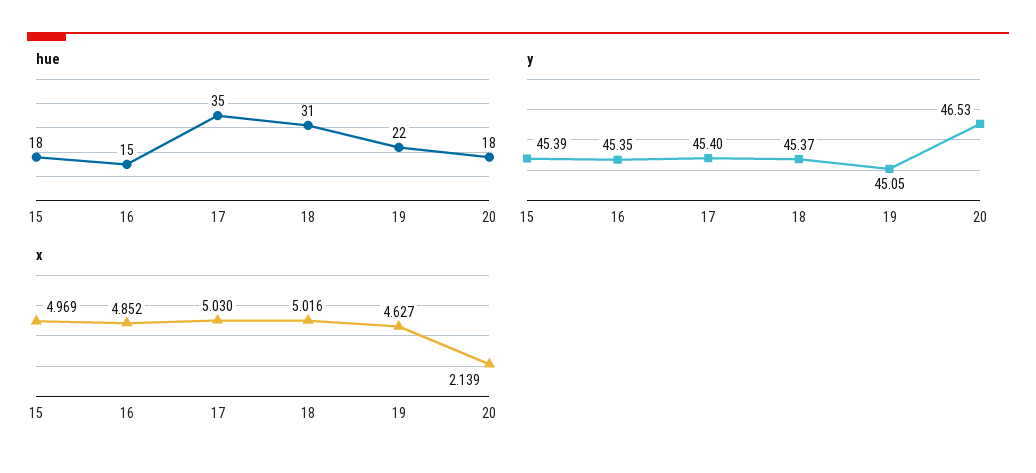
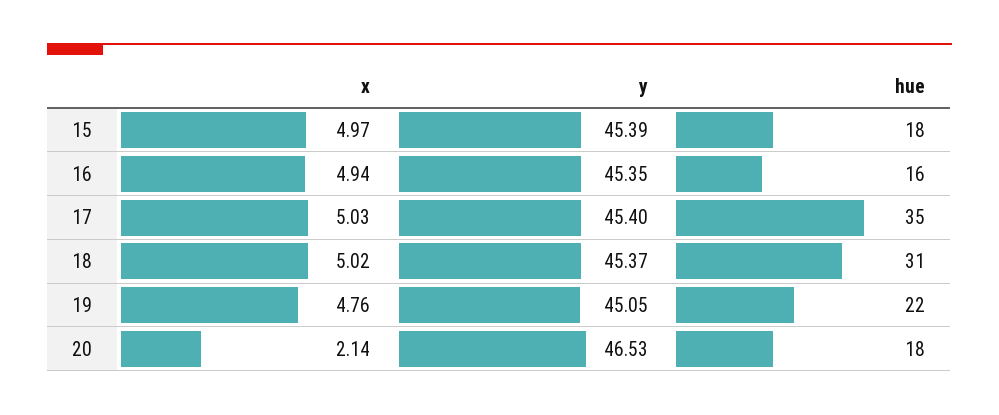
hue, 16: 15 -> 16
x, 16: 4.852 -> 4.94
x, 19: 4.627 -> 4.76

